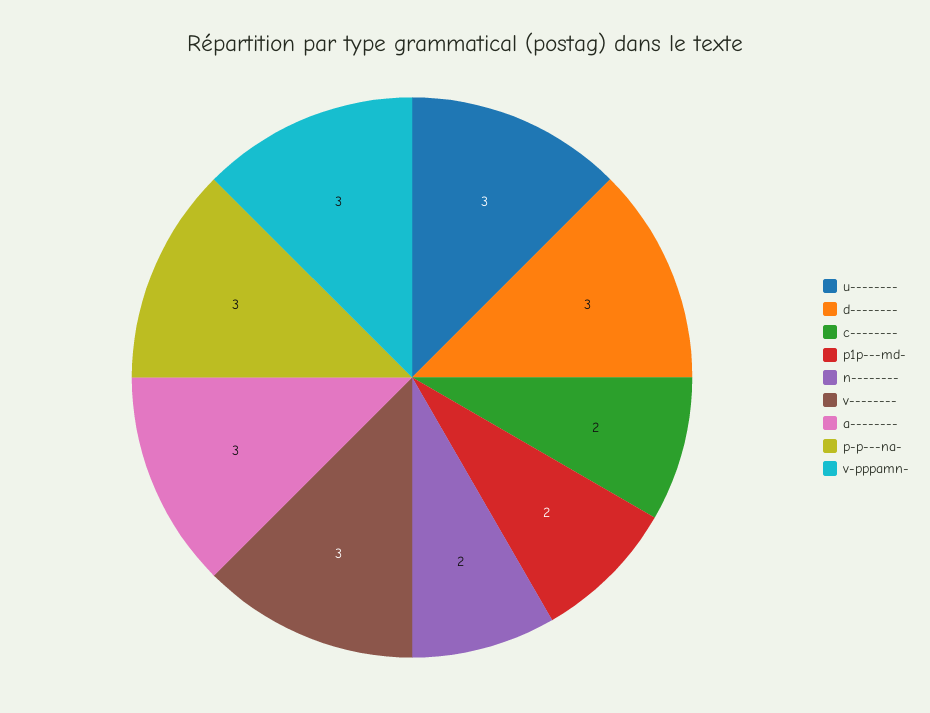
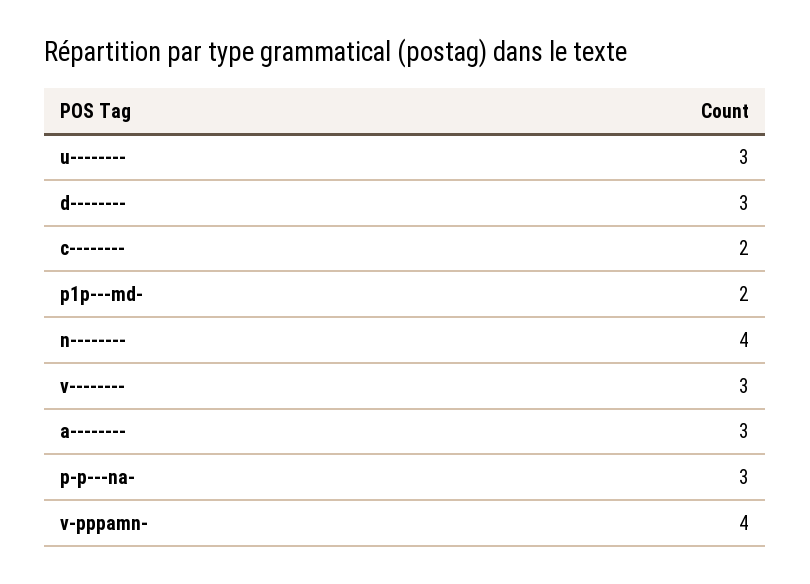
n--------: 2 -> 4
v-pppamn-: 3 -> 4

